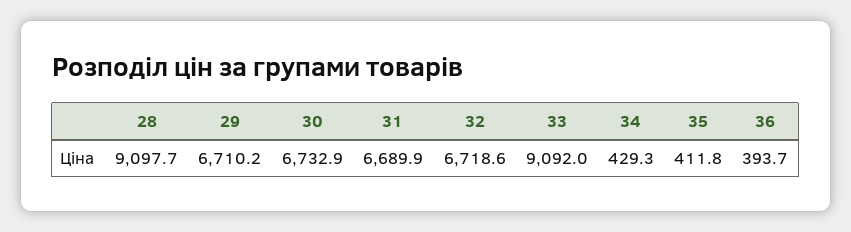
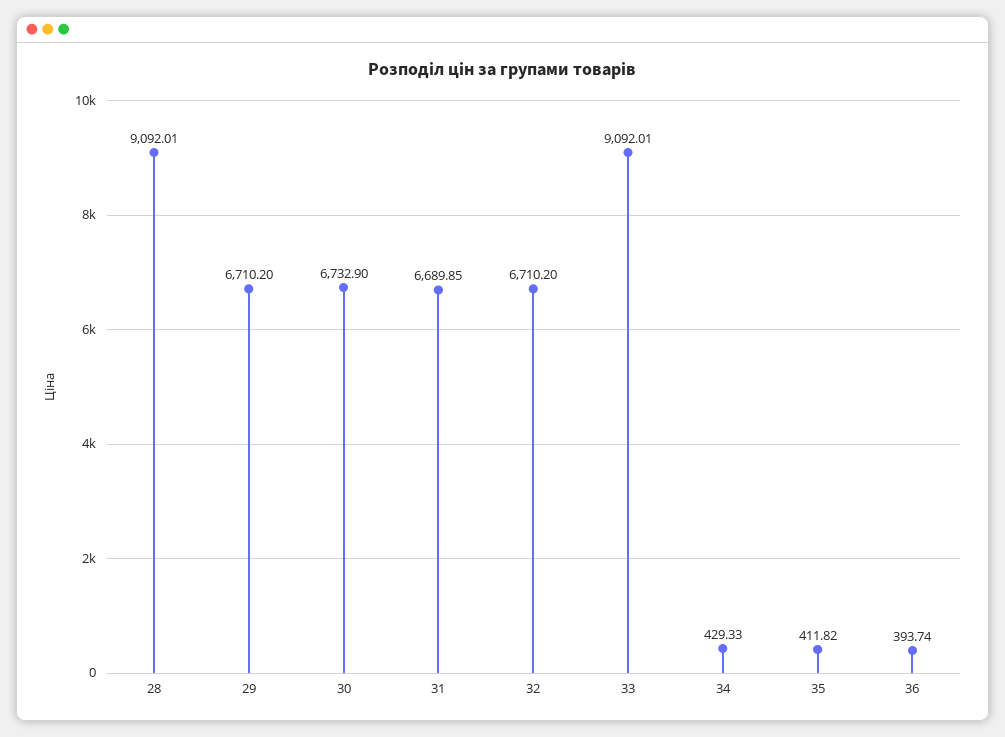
28: 9097.7 -> 9092.01
32: 6718.6 -> 6710.2

